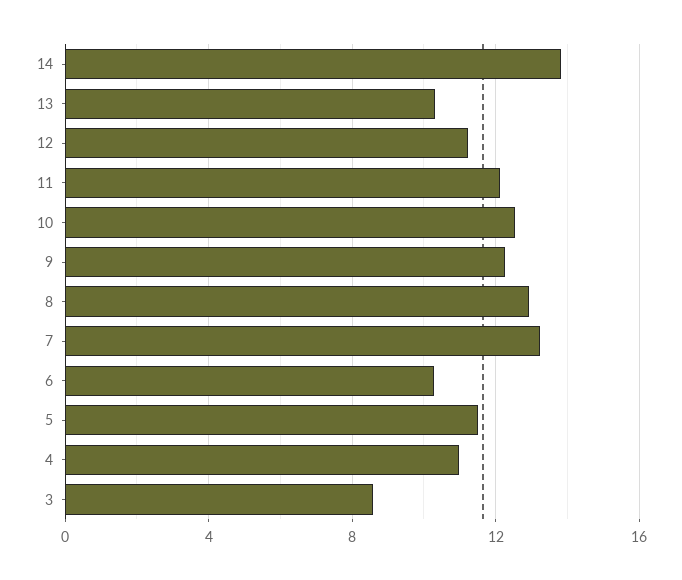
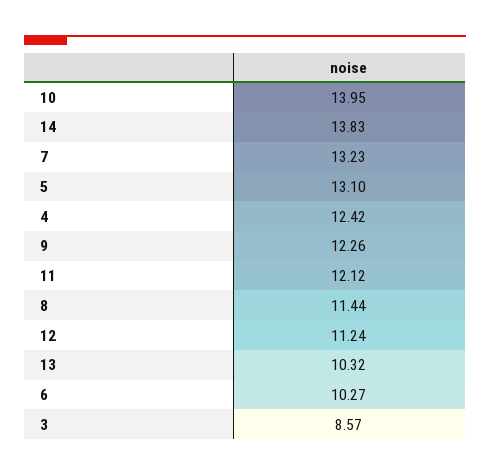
10: 12.5 -> 13.95
8: 13 -> 11.44
5: 11.5 -> 13.1
4: 11 -> 12.42

